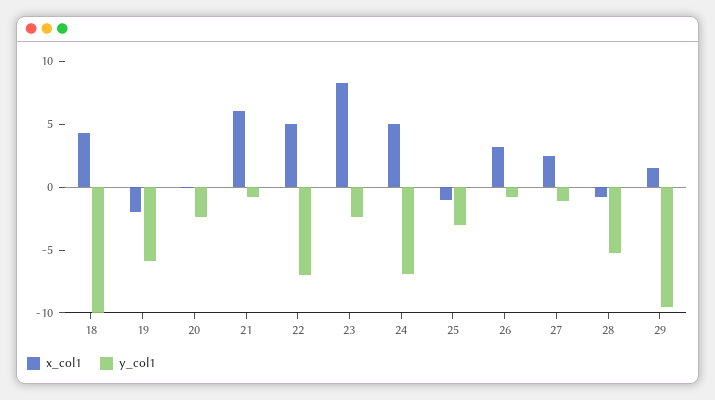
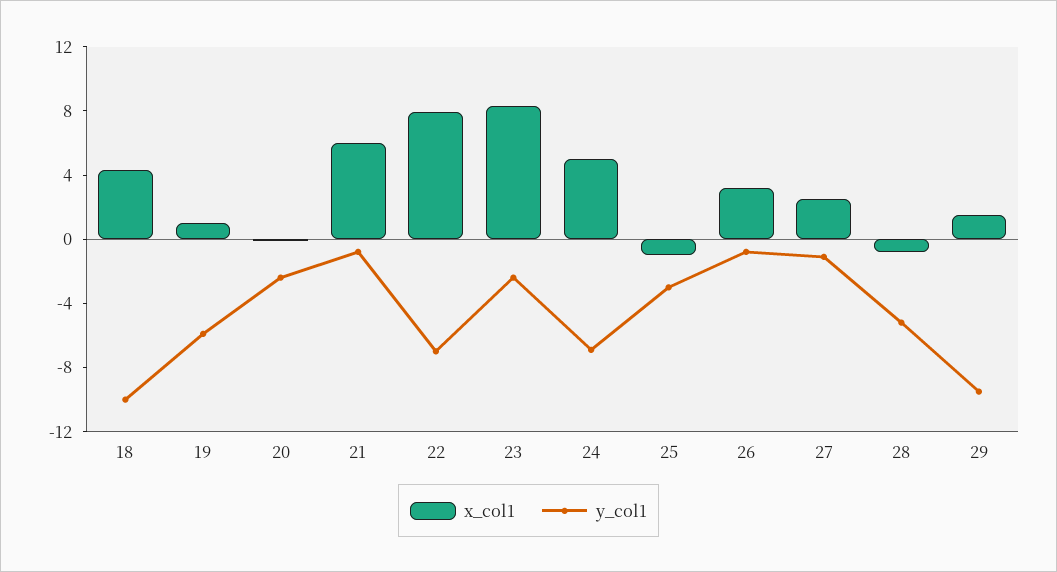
x_col1, 19: -2 -> 1
x_col1, 22: 5 -> 8

